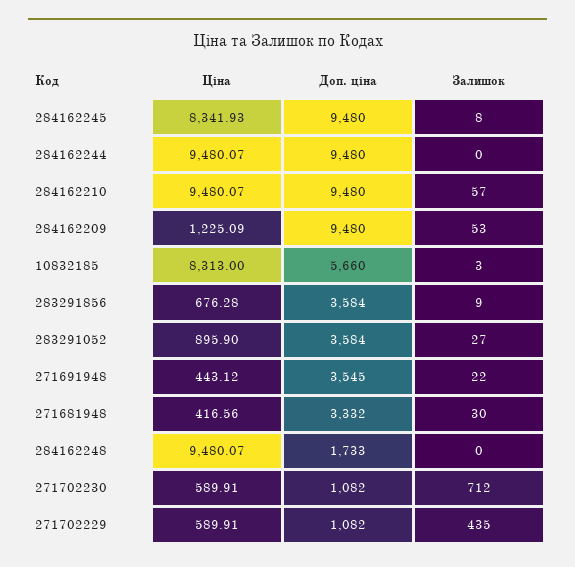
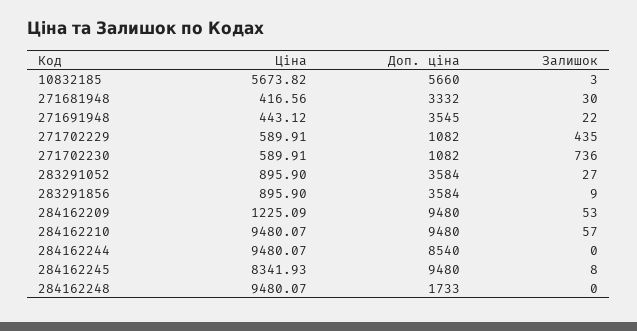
Доп. ціна, 284162244: 9480 -> 8540
Ціна, 10832185: 8313 -> 5673.82
Ціна, 283291856: 676.28 -> 895.9
Залишок, 271702230: 712 -> 736

